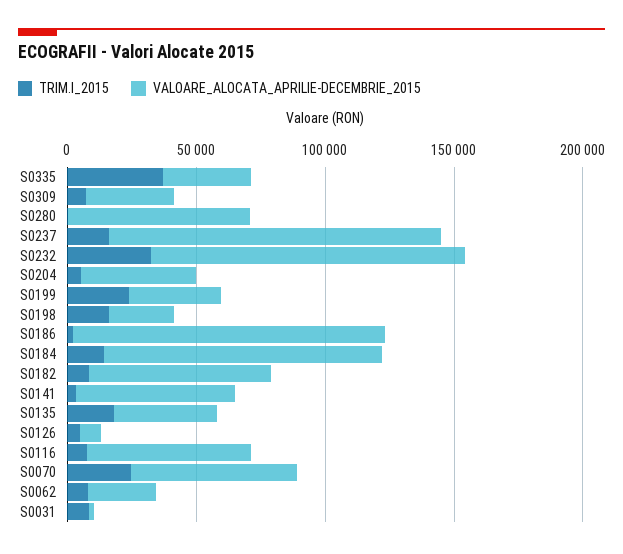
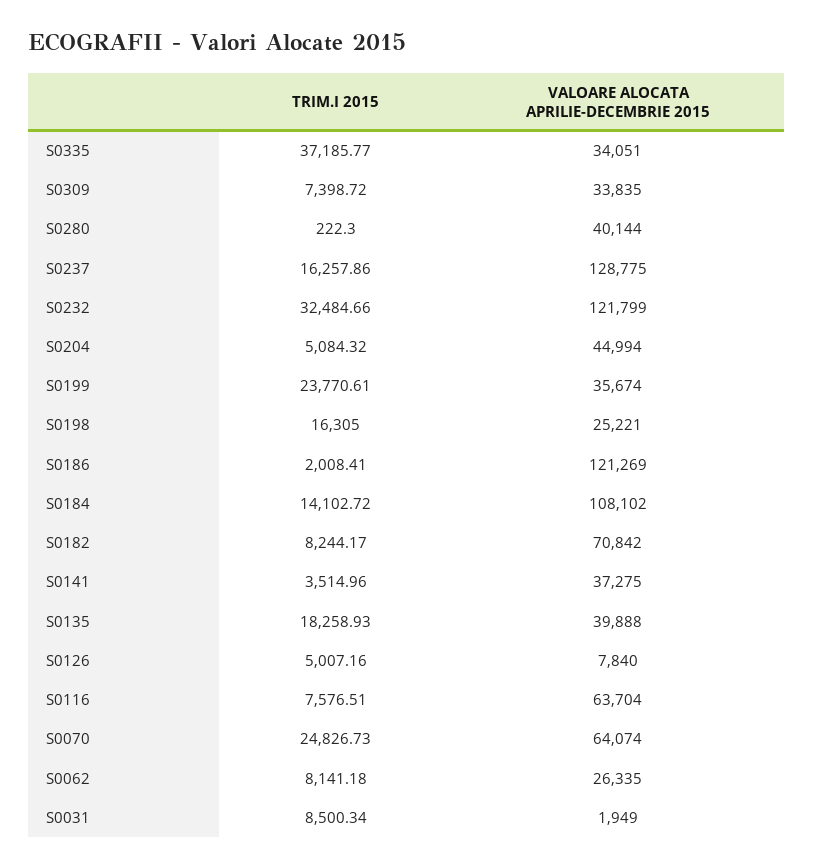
VALOARE_ALOCATA_APRILIE-DECEMBRIE_2015, S0280: 70000 -> 40144
VALOARE_ALOCATA_APRILIE-DECEMBRIE_2015, S0141: 60000 -> 37275

